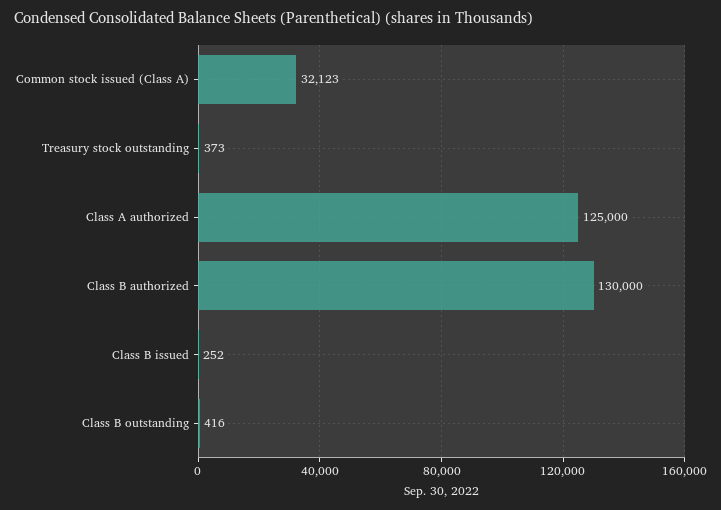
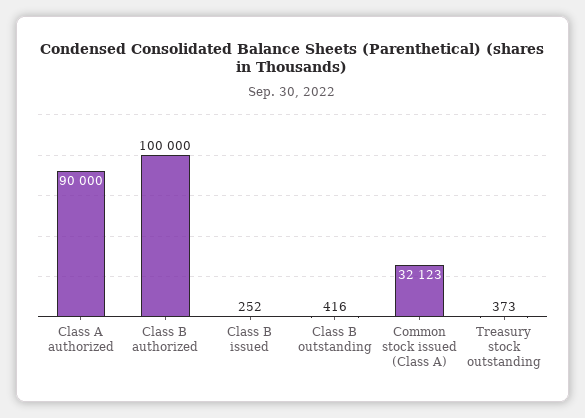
Class A authorized: 125000 -> 90000
Class B authorized: 130000 -> 100000

